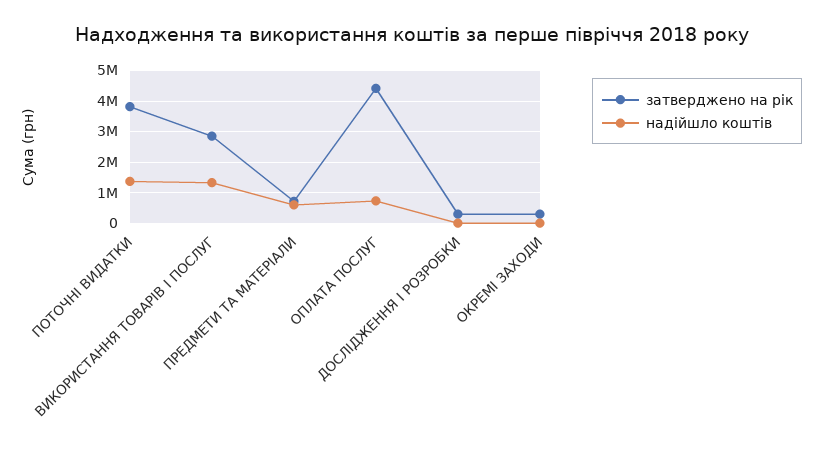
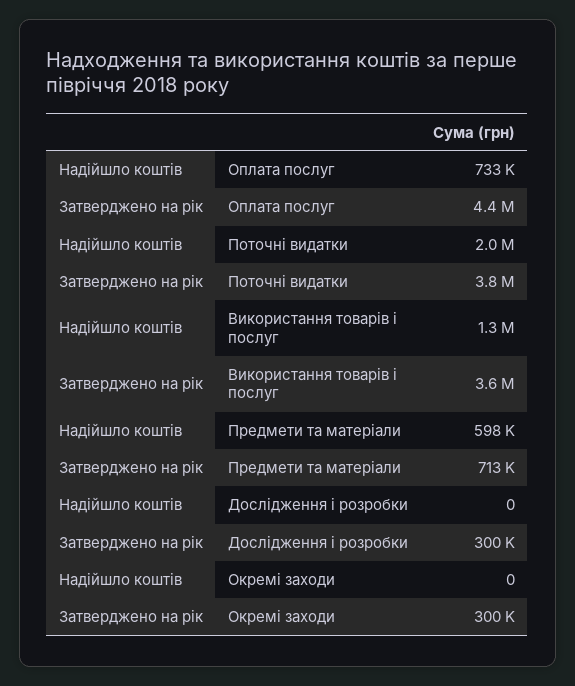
надійшло коштів, ПОТОЧНІ ВИДАТКИ: 1400000 -> 2000000
затверджено на рік, ВИКОРИСТАННЯ ТОВАРІВ І ПОСЛУГ: 2800000 -> 3600000

